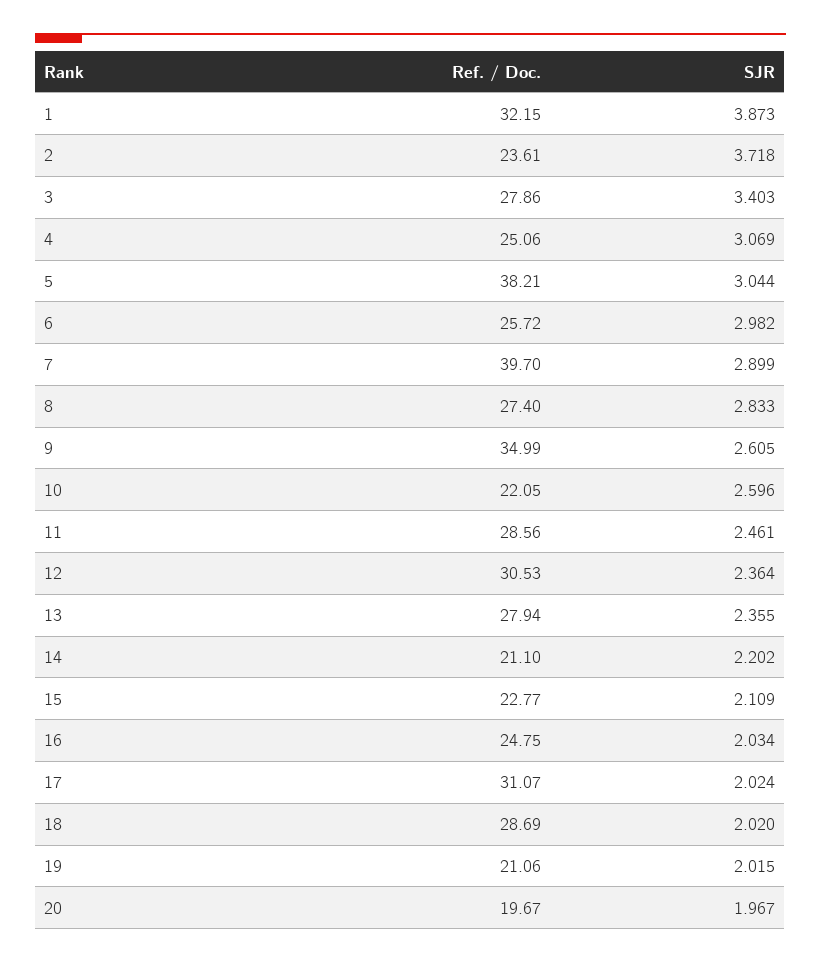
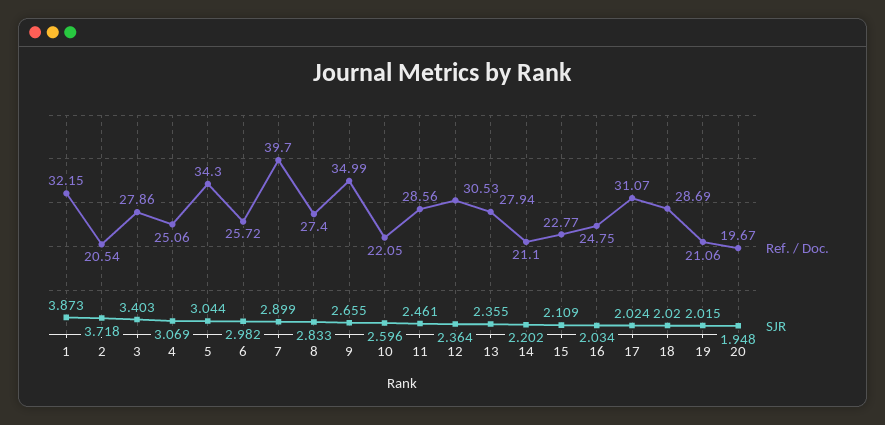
Ref. / Doc., 2: 23.61 -> 20.54
Ref. / Doc., 5: 38.21 -> 34.3
SJR, 9: 2.605 -> 2.655
SJR, 20: 1.967 -> 1.948

